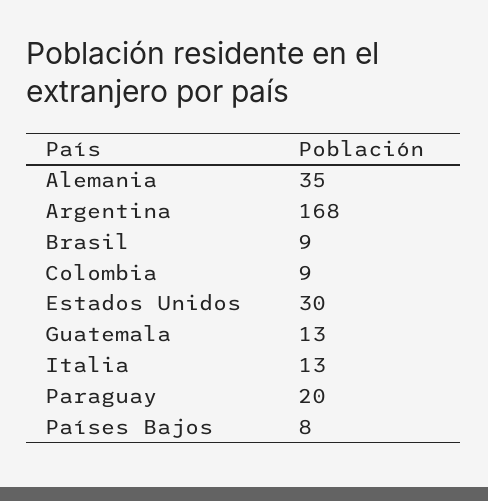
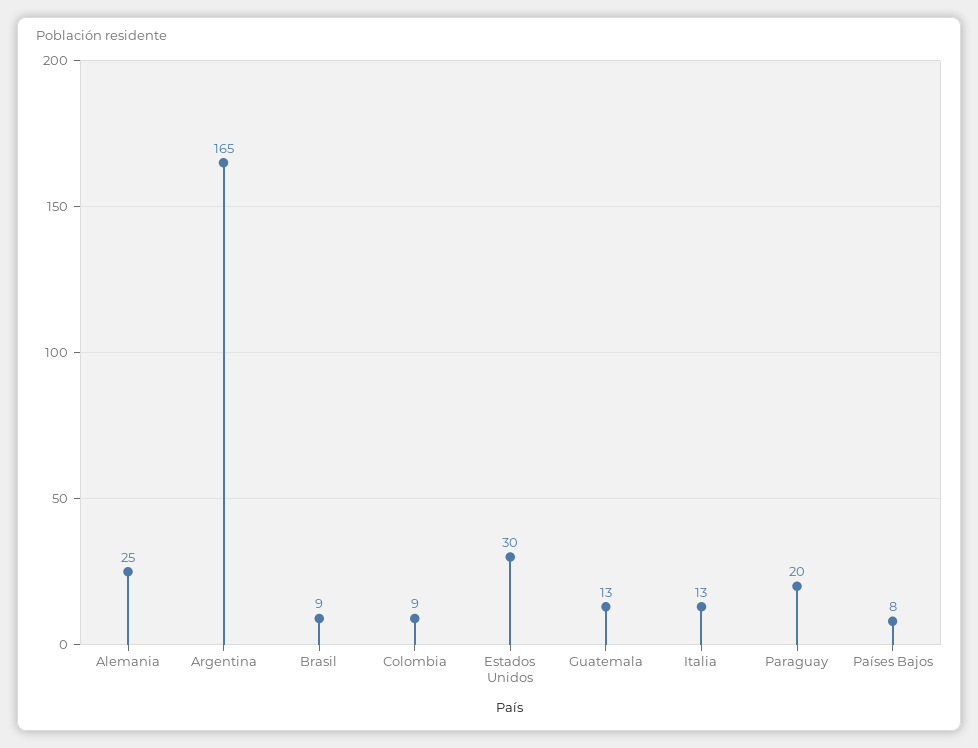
Alemania: 35 -> 25
Argentina: 168 -> 165

